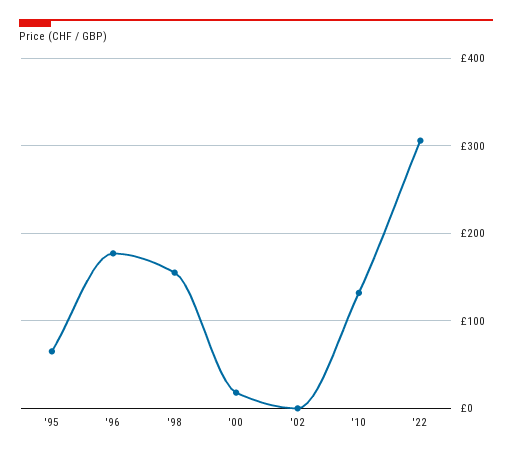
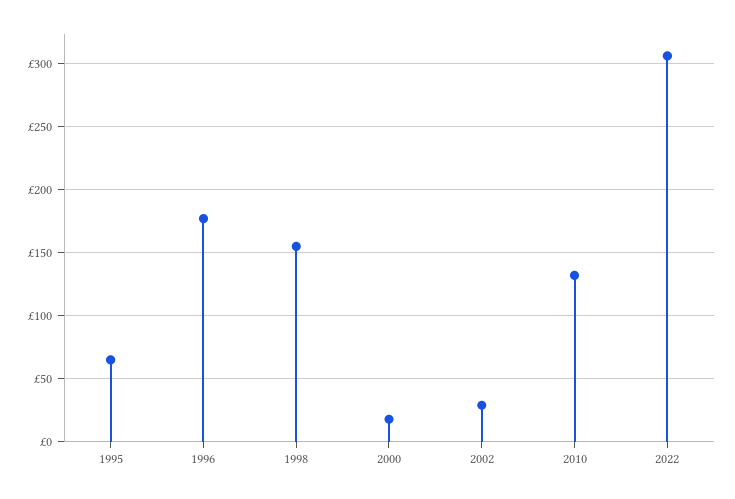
'02: 0 -> 30

